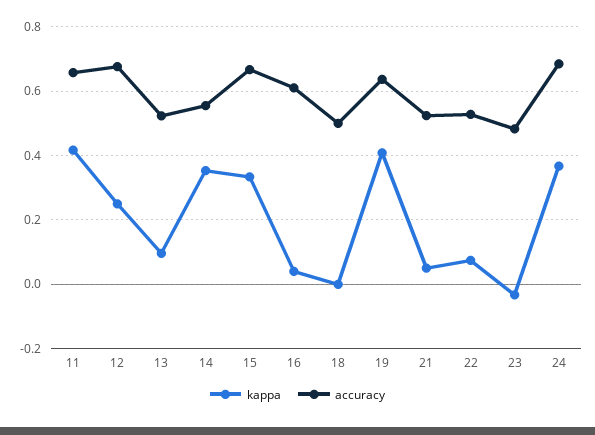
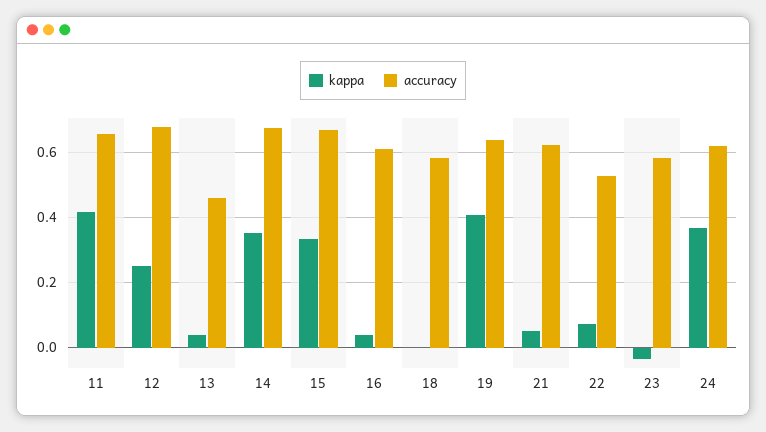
kappa, 13: 0.1 -> 0.04
accuracy, 13: 0.52 -> 0.46
accuracy, 14: 0.56 -> 0.68
accuracy, 18: 0.5 -> 0.58
accuracy, 21: 0.52 -> 0.62
accuracy, 23: 0.48 -> 0.58
accuracy, 24: 0.68 -> 0.62

